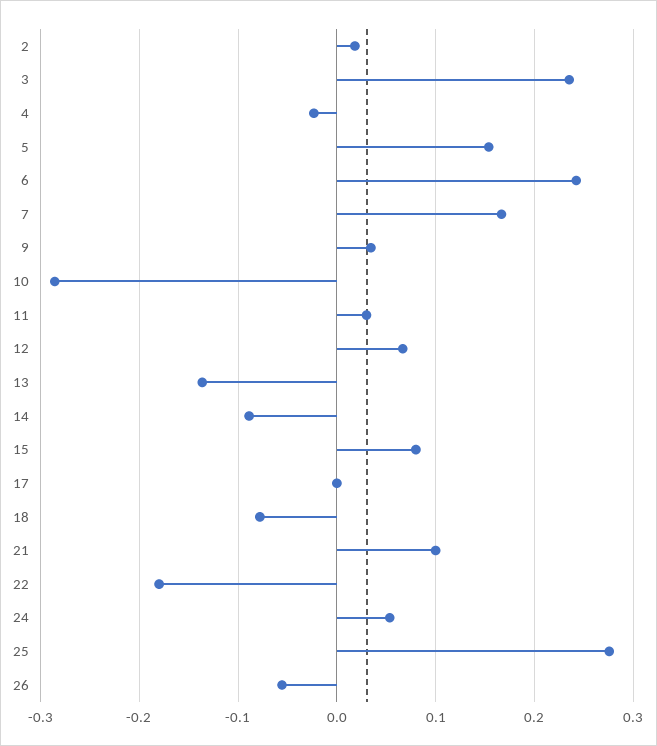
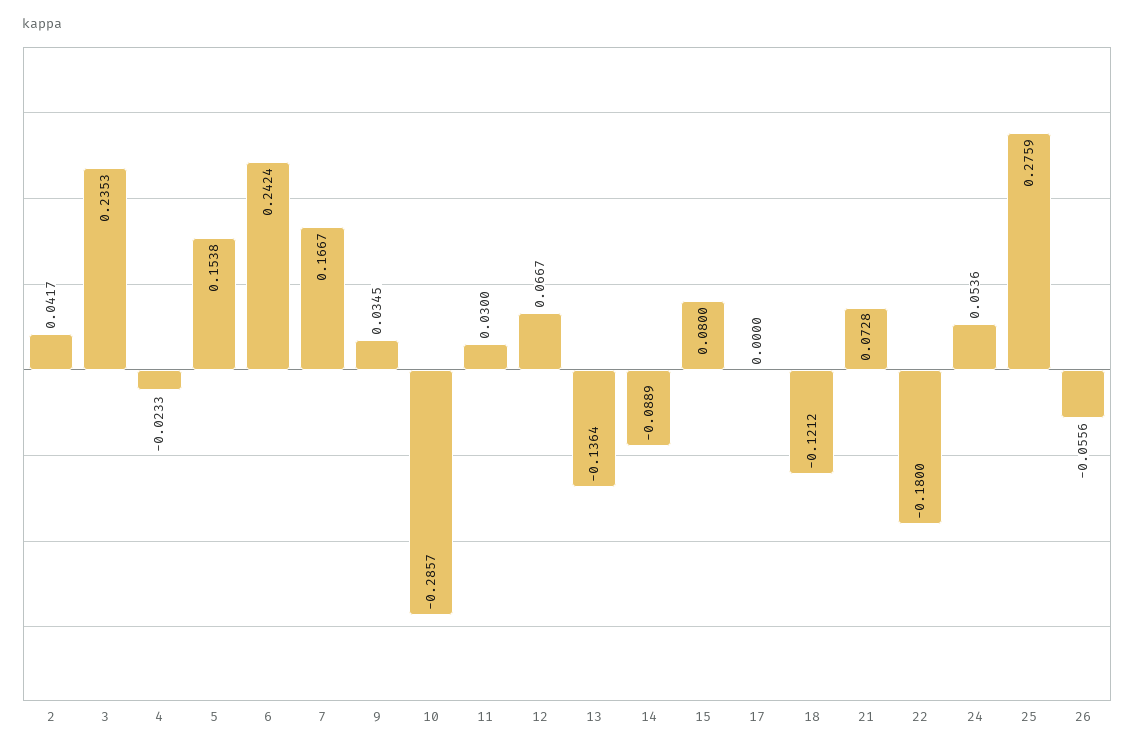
2: 0.02 -> 0.0417
18: -0.08 -> -0.1212
21: 0.1 -> 0.0728

